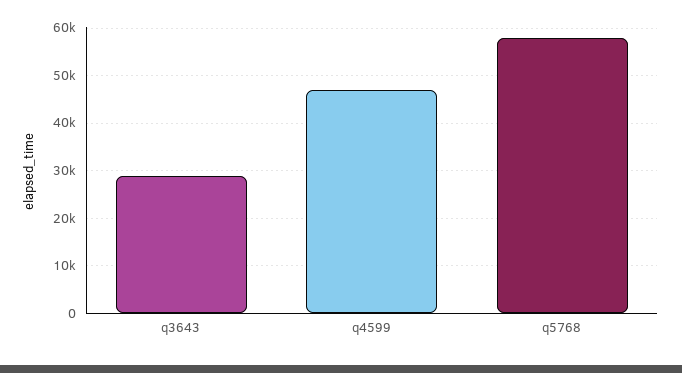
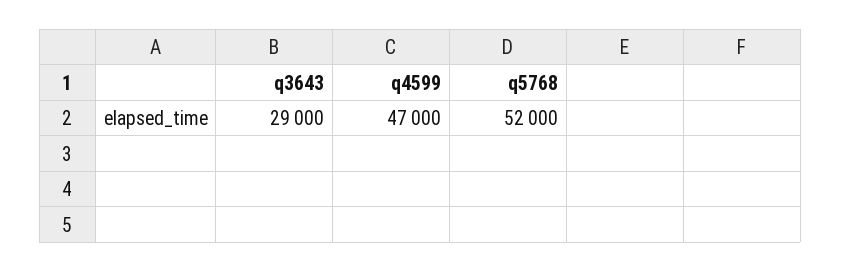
q5768: 58000 -> 52000

